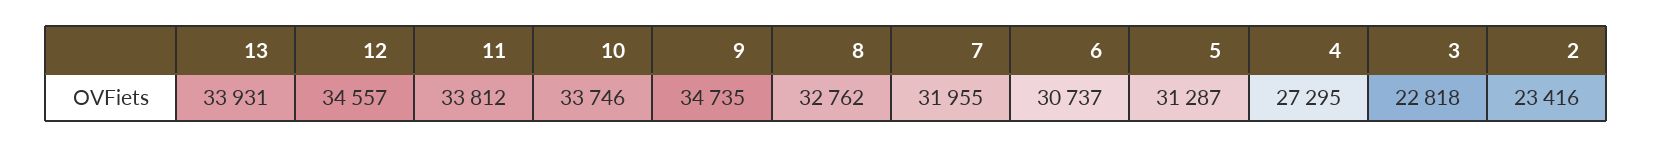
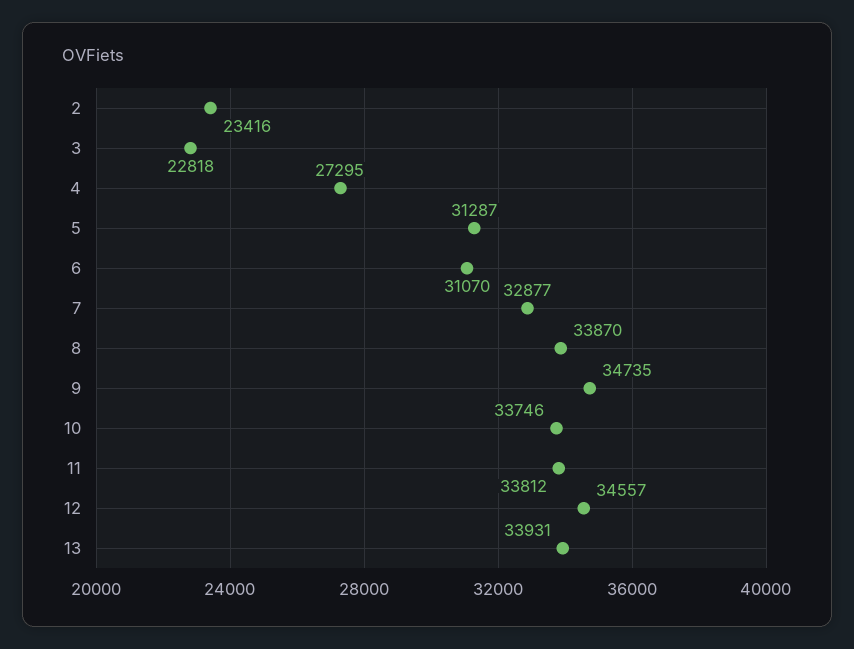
8: 32762 -> 33870
7: 31955 -> 32877
6: 30737 -> 31070

